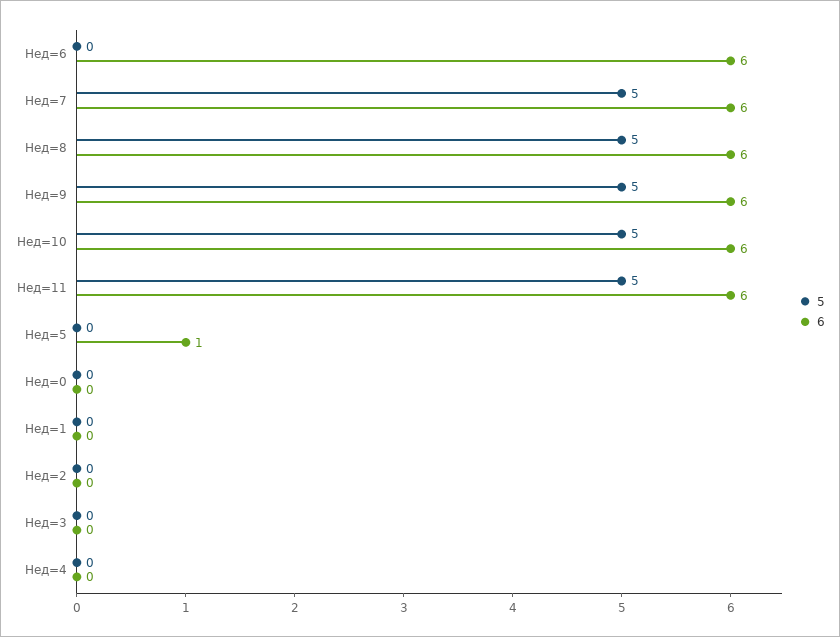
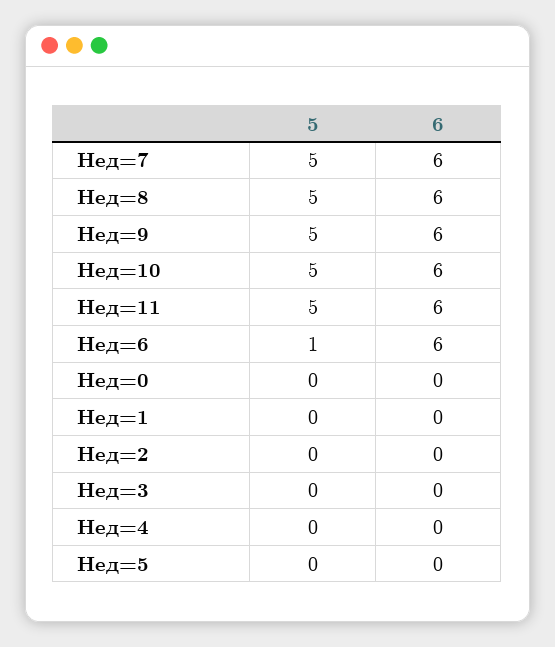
5, Нед=6: 0 -> 1
6, Нед=5: 1 -> 0

